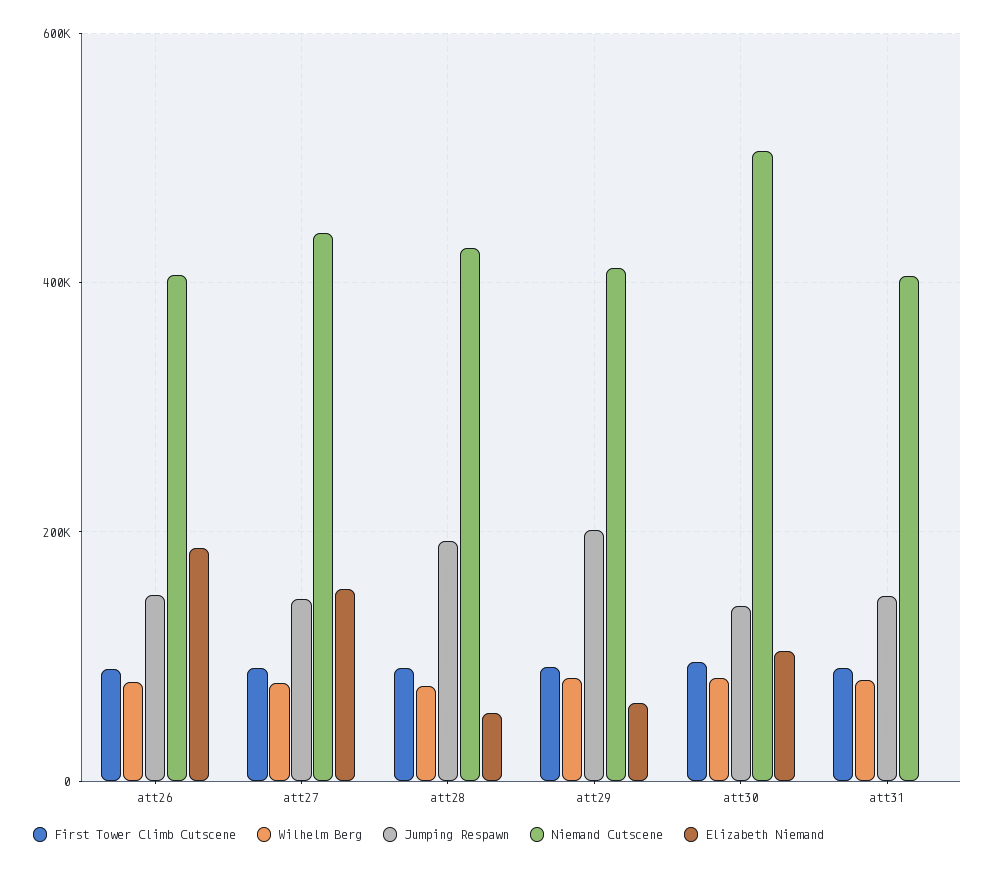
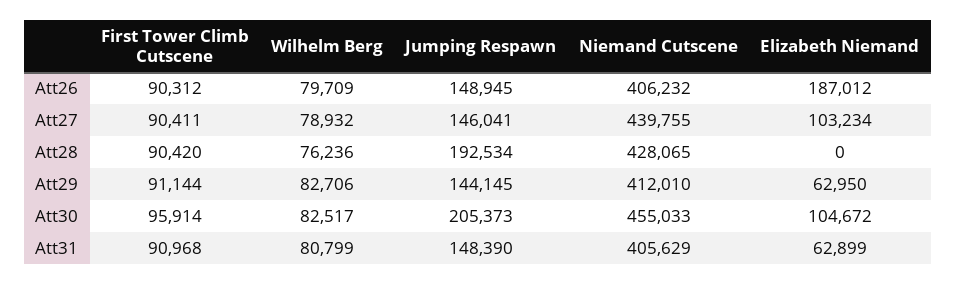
Elizabeth Niemand, att27: 160000 -> 103234
Elizabeth Niemand, att28: 60000 -> 0
Jumping Respawn, att29: 200000 -> 144145
Jumping Respawn, att30: 140000 -> 205373
Niemand Cutscene, att30: 500000 -> 455033
Elizabeth Niemand, att31: 0 -> 62899

